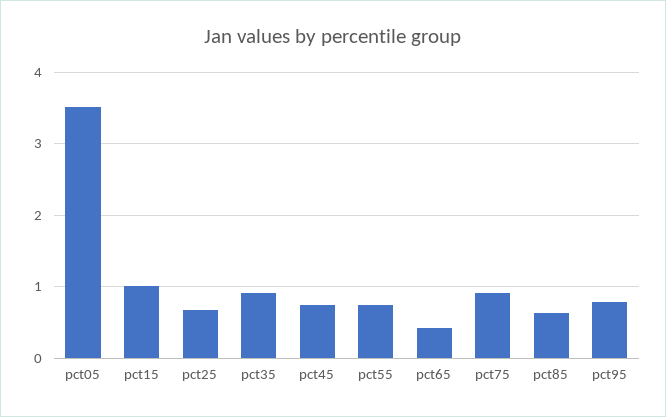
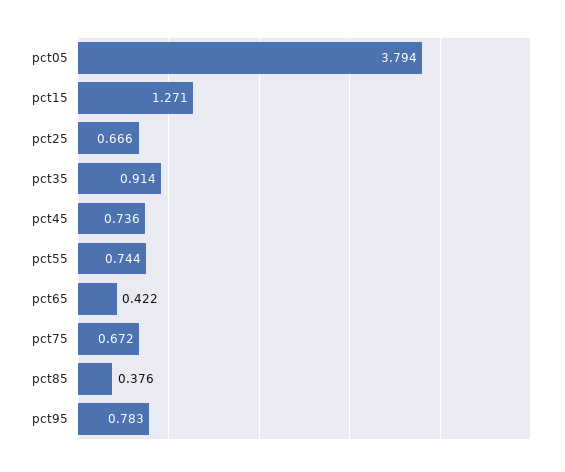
pct05: 3.5 -> 3.794
pct15: 1 -> 1.271
pct75: 0.9 -> 0.672
pct85: 0.6 -> 0.376

